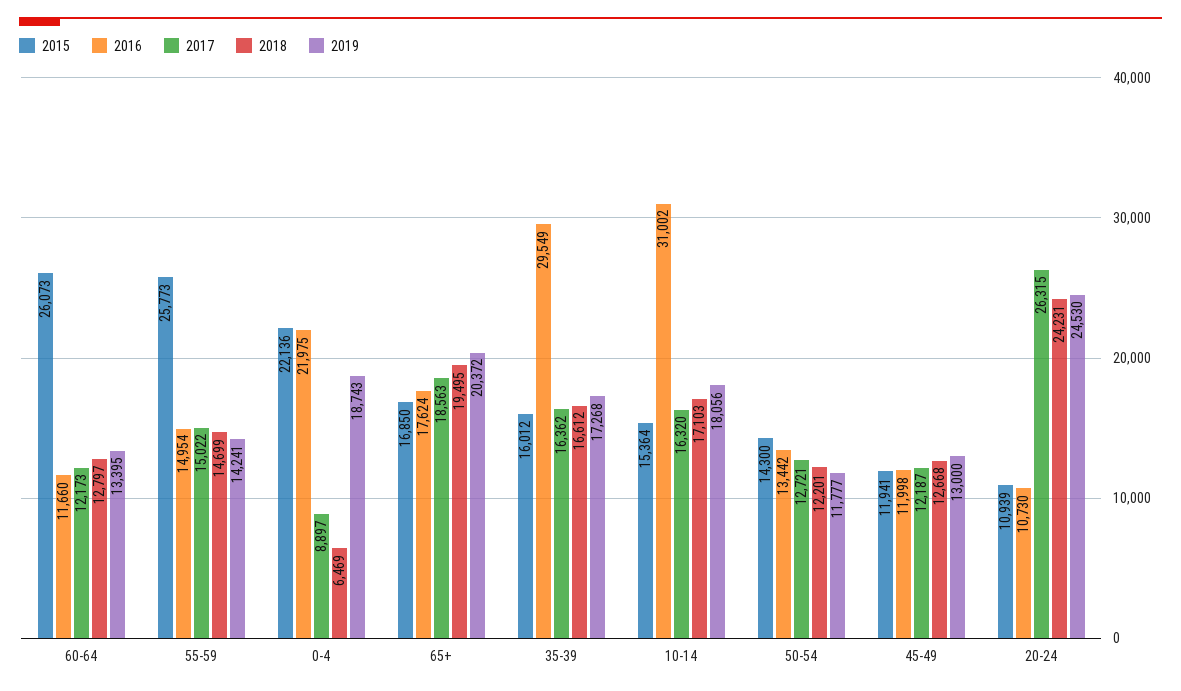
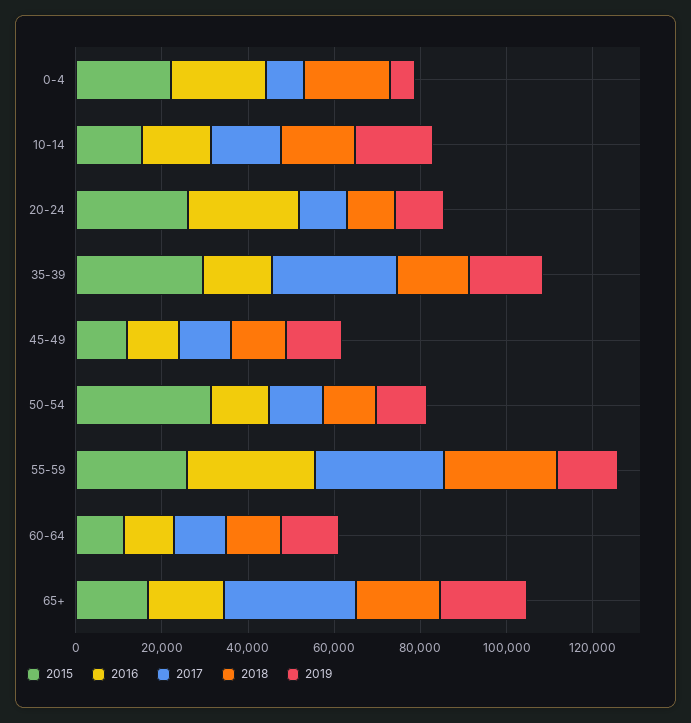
2015, 60-64: 26073 -> 10000
2016, 55-59: 14954 -> 30000
2017, 55-59: 15022 -> 30000
2018, 55-59: 14699 -> 25000
2018, 0-4: 6469 -> 20000
2019, 0-4: 18743 -> 5000
2017, 65+: 18563 -> 30000
2015, 35-39: 16012 -> 30000
2016, 35-39: 29549 -> 15000
2017, 35-39: 16362 -> 30000
2016, 10-14: 31002 -> 15000
2015, 50-54: 14300 -> 30000
2015, 20-24: 10939 -> 25000
2016, 20-24: 10730 -> 25000
2017, 20-24: 26315 -> 10000
2018, 20-24: 24231 -> 10000
2019, 20-24: 24530 -> 10000

